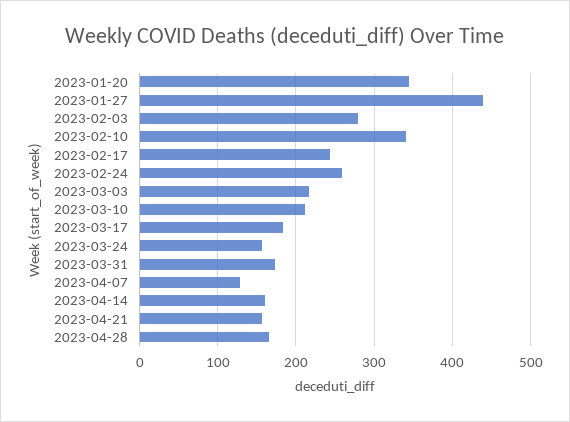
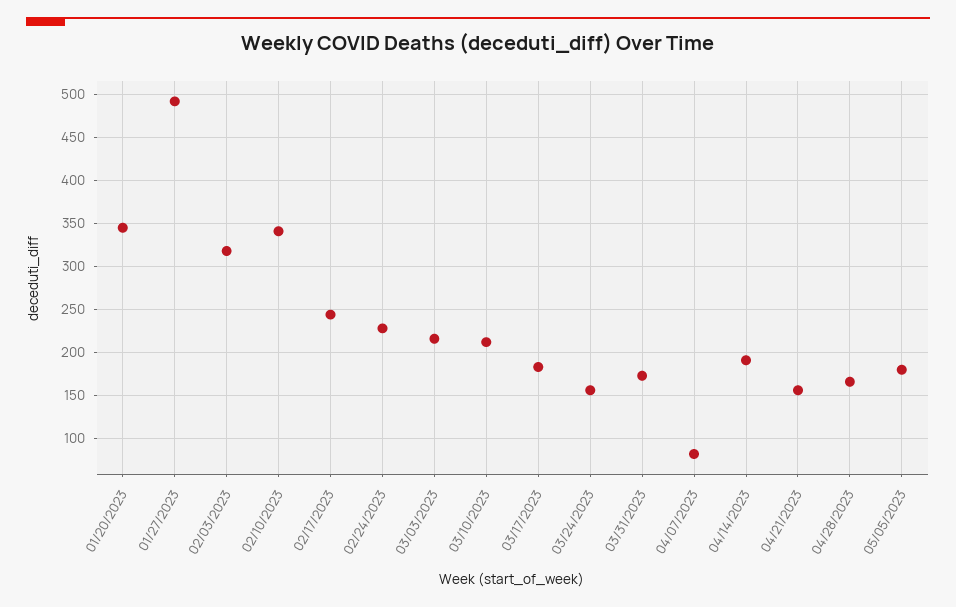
2023-01-27: 440 -> 490
2023-02-03: 280 -> 320
2023-02-24: 260 -> 230
2023-04-07: 130 -> 80
2023-04-14: 160 -> 190
05/05/2023: none -> 180

